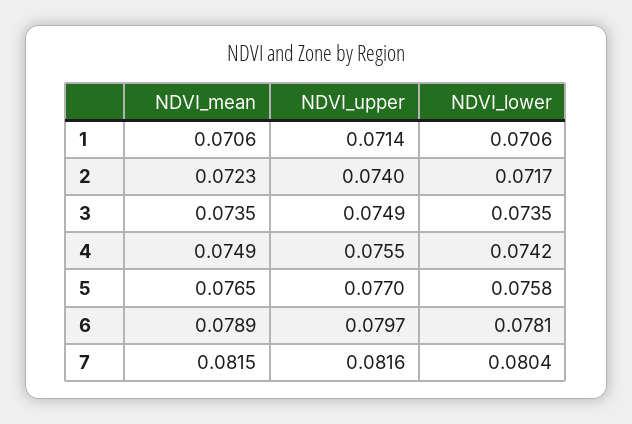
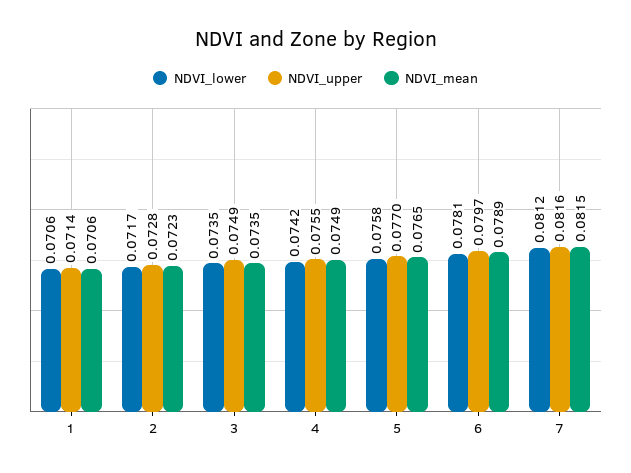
NDVI_upper, 2: 0.074 -> 0.0728
NDVI_lower, 7: 0.0804 -> 0.0812

